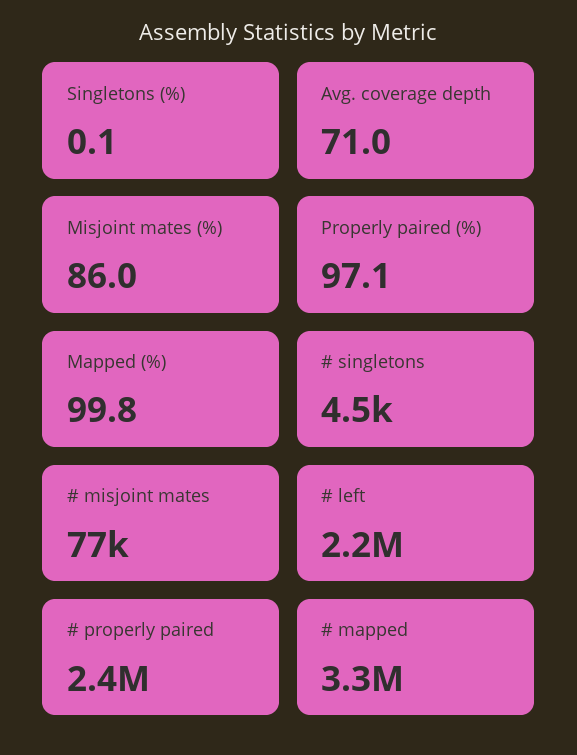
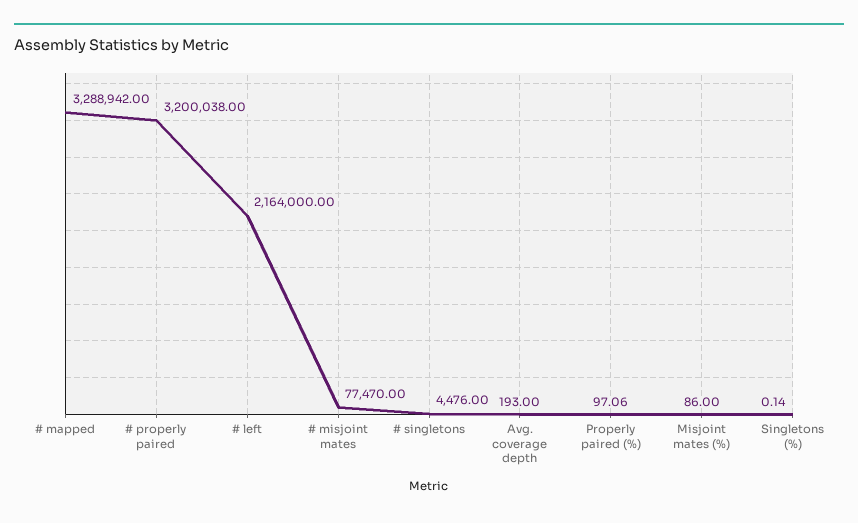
Avg. coverage depth: 71 -> 193
Mapped (%): 99.8 -> none
# properly paired: 2400000 -> 3200038

